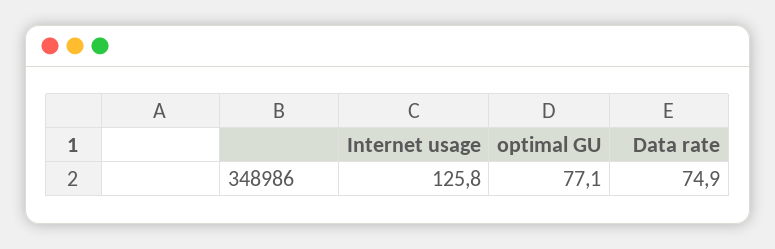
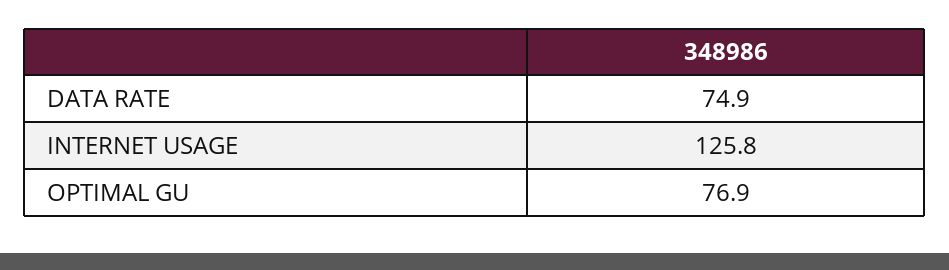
optimal GU: 77.1 -> 76.9

